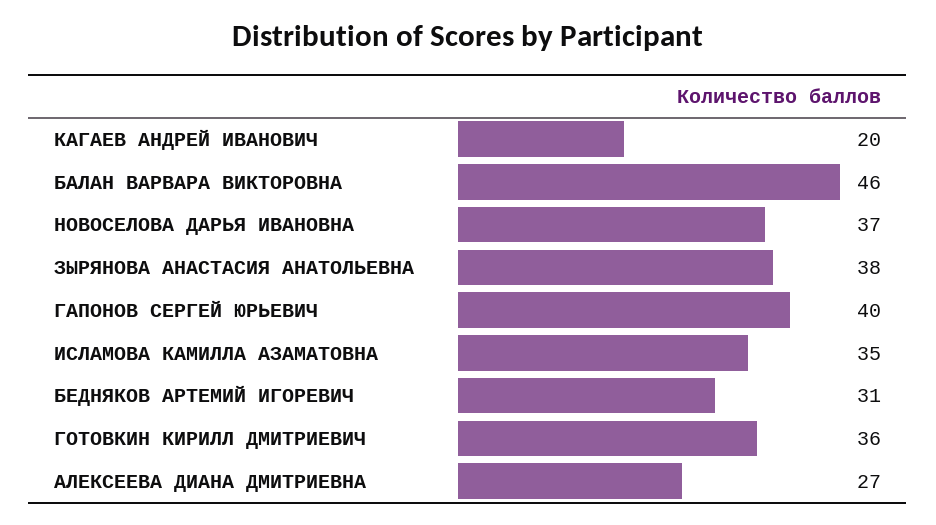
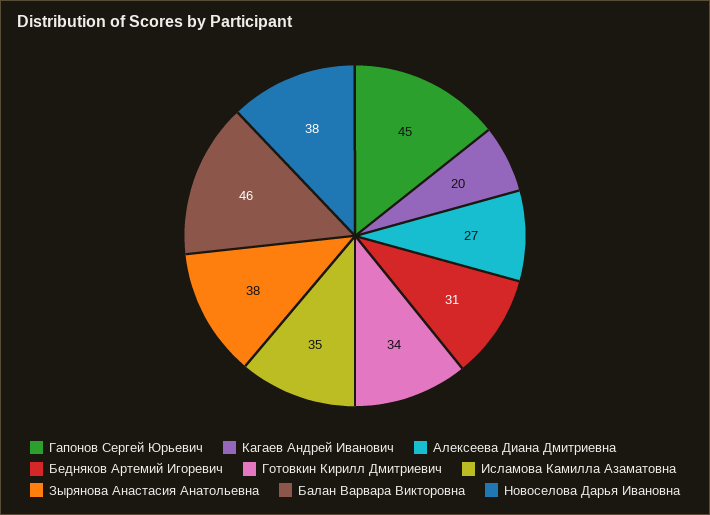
НОВОСЕЛОВА ДАРЬЯ ИВАНОВНА: 37 -> 38
ГАПОНОВ СЕРГЕЙ ЮРЬЕВИЧ: 40 -> 45
ГОТОВКИН КИРИЛЛ ДМИТРИЕВИЧ: 36 -> 34

